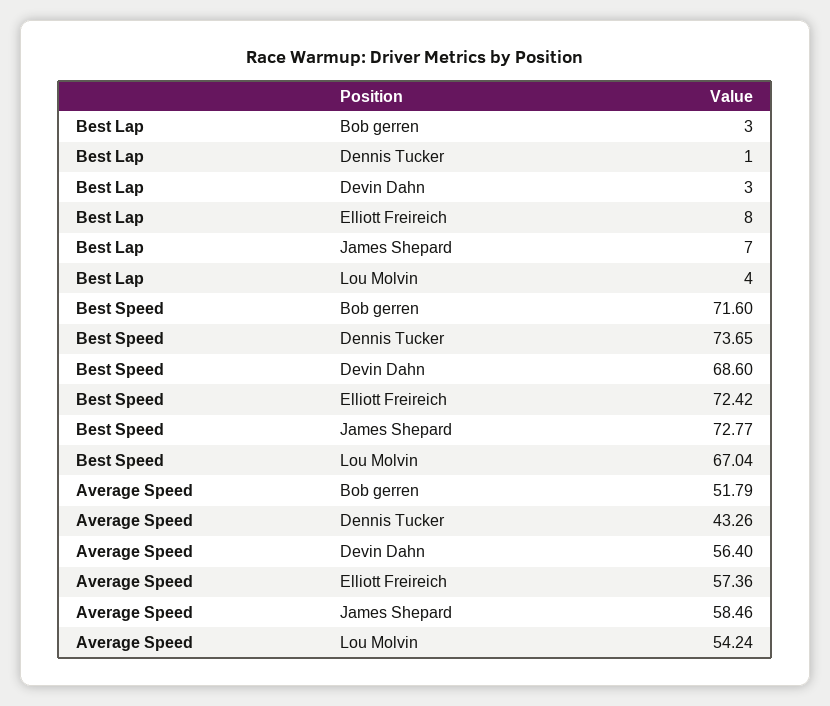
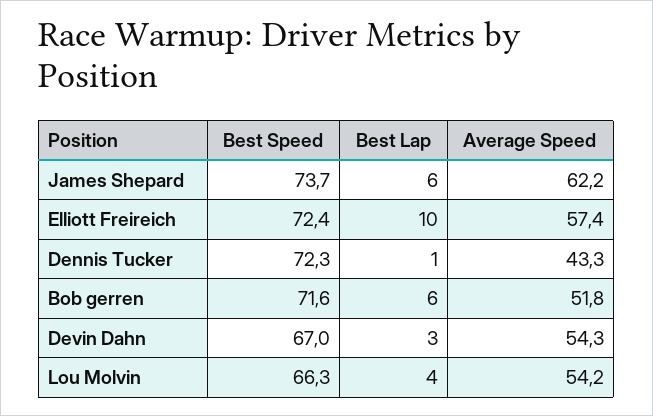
Best Lap, Bob gerren: 3 -> 6
Best Lap, Elliott Freireich: 8 -> 10
Best Lap, James Shepard: 7 -> 6
Best Speed, Dennis Tucker: 73.65 -> 72.3
Best Speed, Devin Dahn: 68.6 -> 67
Best Speed, James Shepard: 72.77 -> 73.7
Best Speed, Lou Molvin: 67.04 -> 66.3
Average Speed, Devin Dahn: 56.4 -> 54.3
Average Speed, James Shepard: 58.46 -> 62.2

